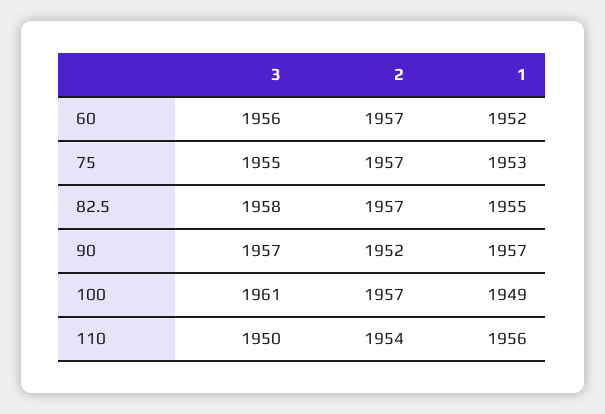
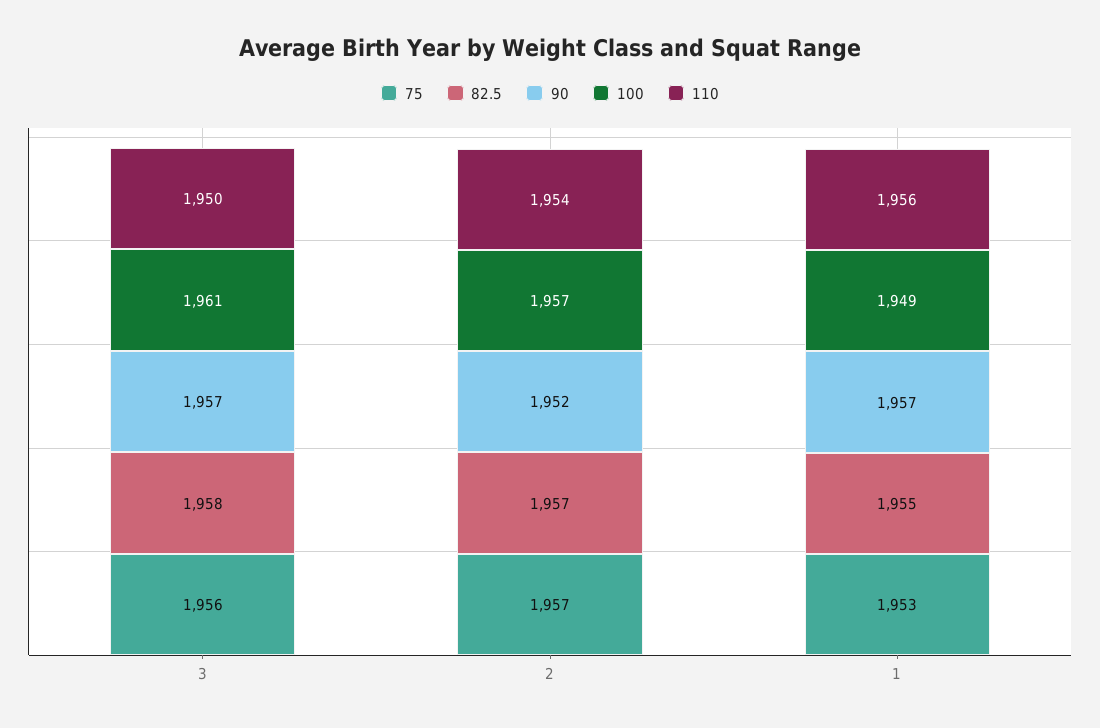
60, 3: 1956 -> none
60, 2: 1957 -> none
60, 1: 1952 -> none
75, 3: 1955 -> 1956

